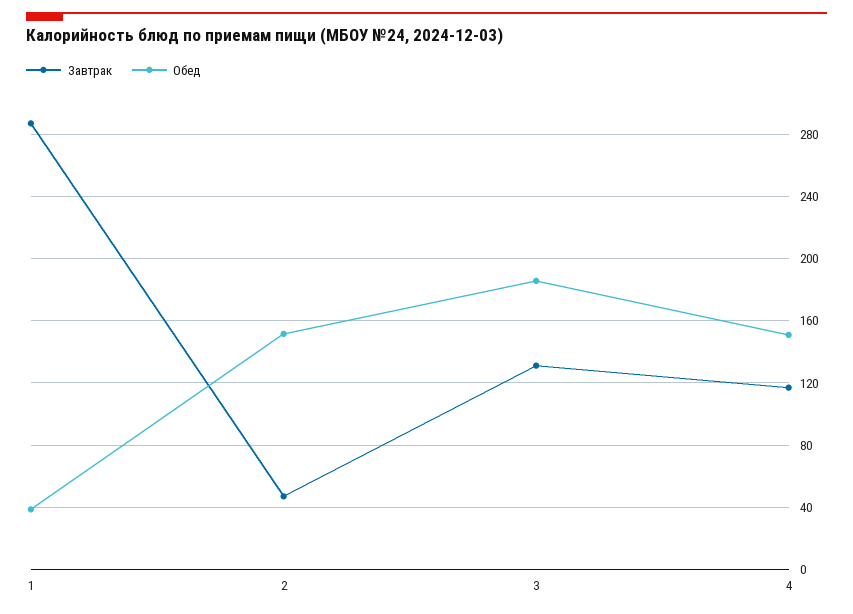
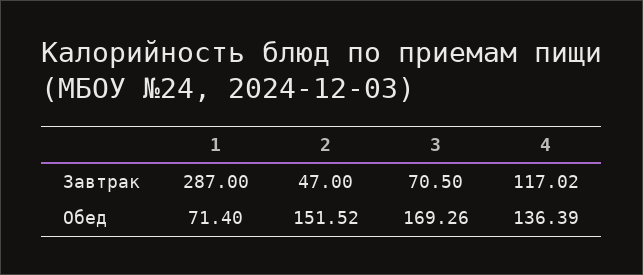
Обед, 1: 40 -> 71.4
Завтрак, 3: 130 -> 70.5
Обед, 3: 185 -> 169.26
Обед, 4: 150 -> 136.39

